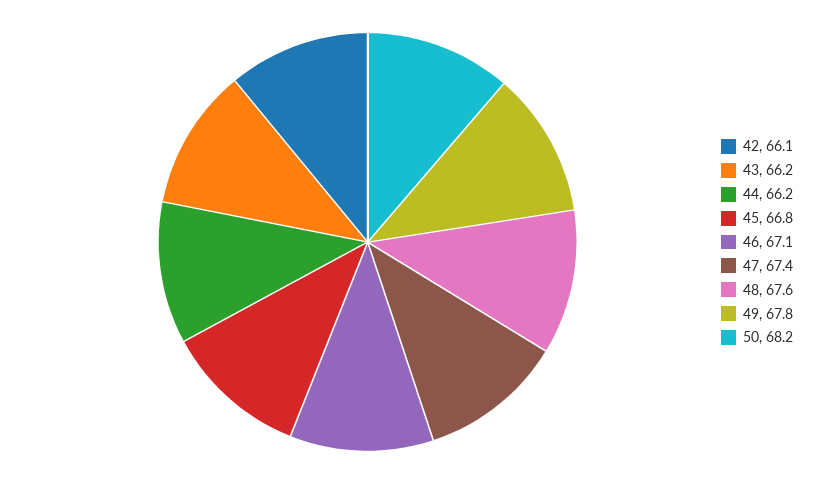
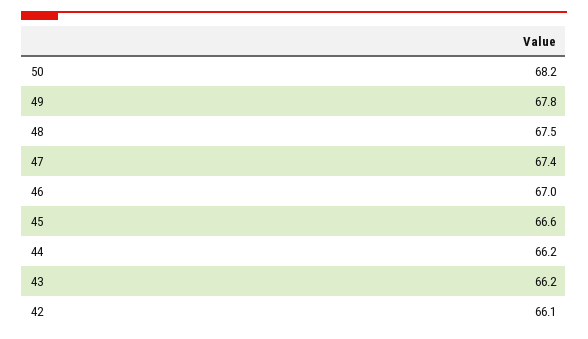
45: 66.8 -> 66.6
46: 67.1 -> 67
48: 67.6 -> 67.5

